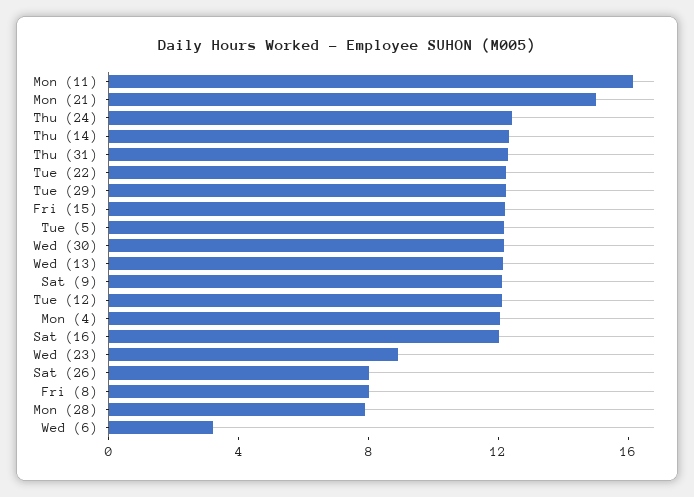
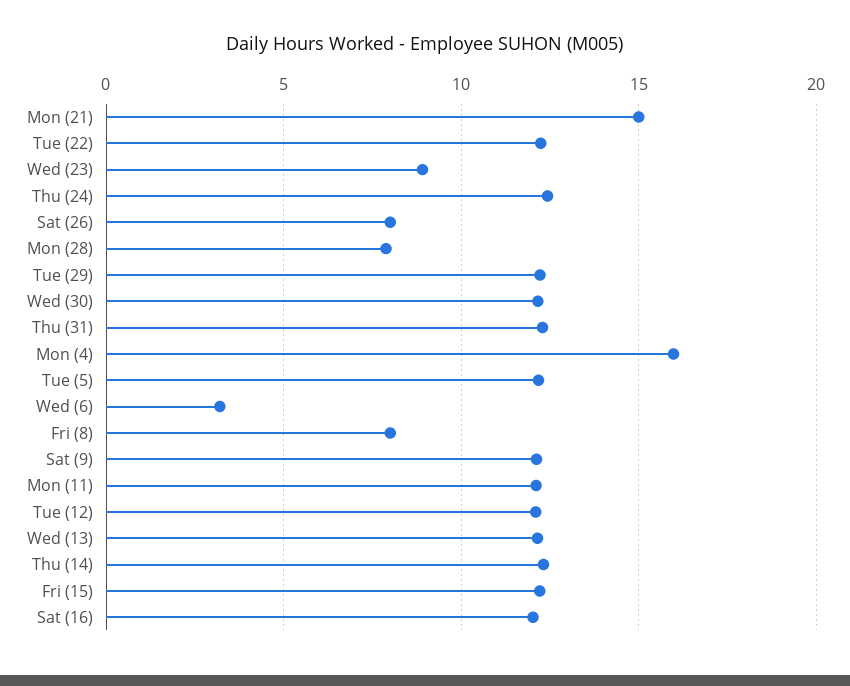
Mon (11): 16 -> 12
Mon (4): 12 -> 16

